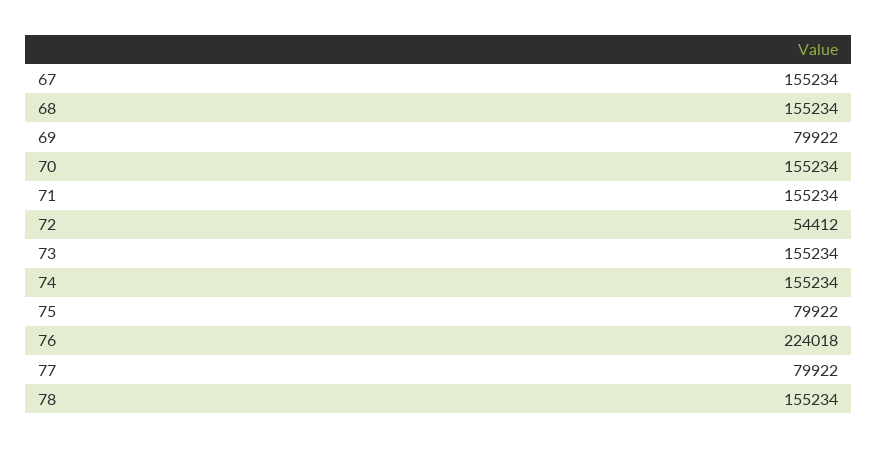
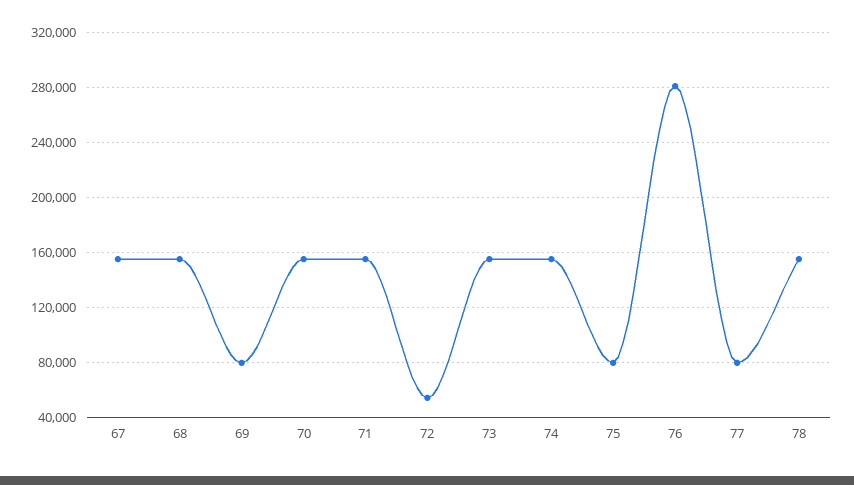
76: 224018 -> 280000

